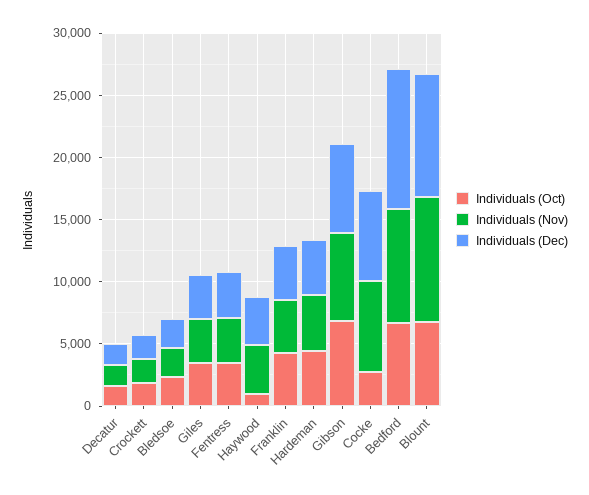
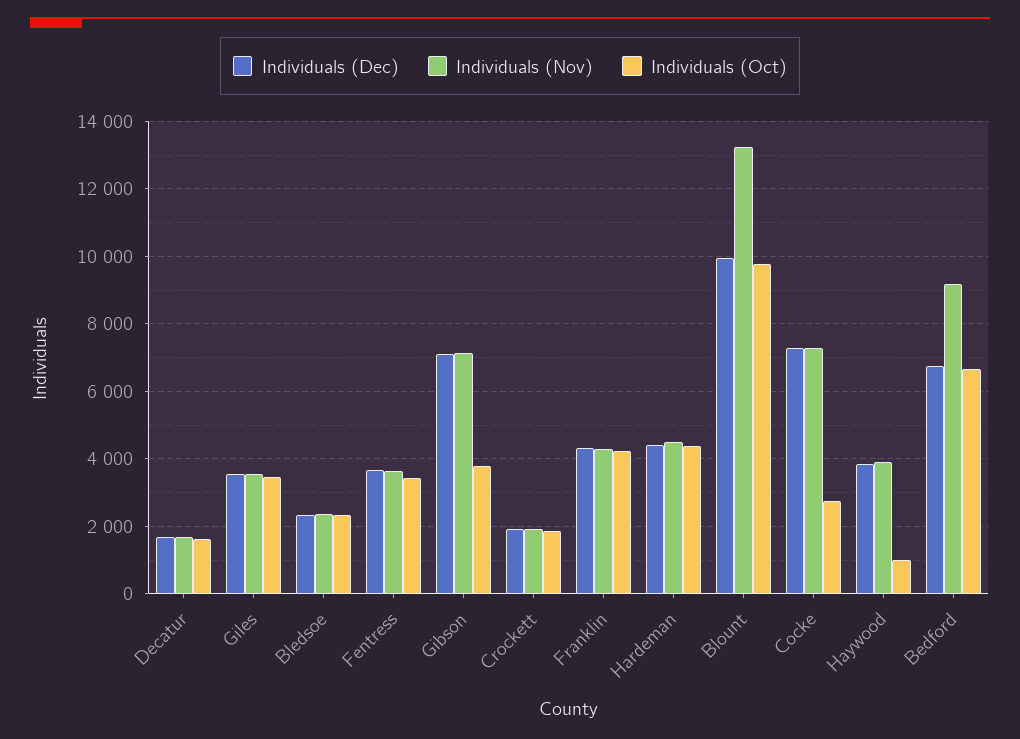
Individuals (Oct), Gibson: 7000 -> 3800
Individuals (Dec), Bedford: 11000 -> 6800
Individuals (Oct), Blount: 7000 -> 9800
Individuals (Nov), Blount: 10000 -> 13200

